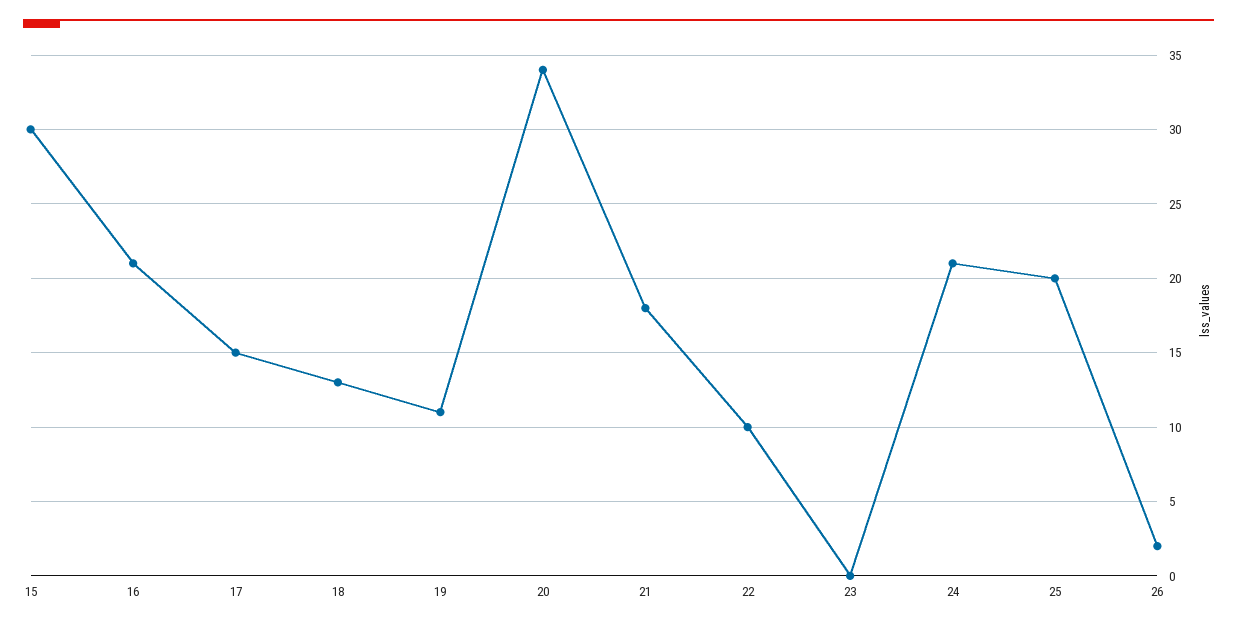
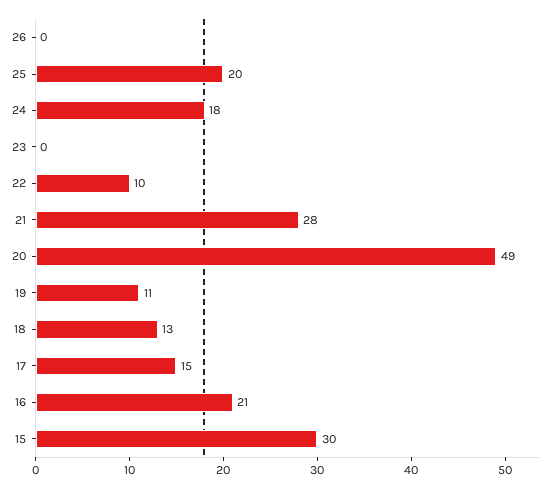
20: 34 -> 49
21: 18 -> 28
24: 21 -> 18
26: 2 -> 0

